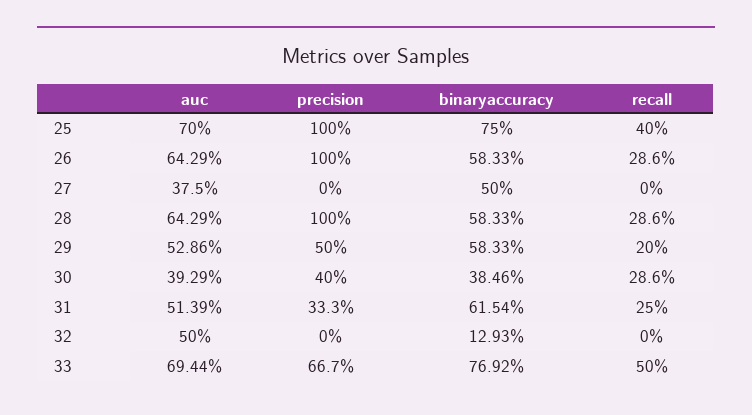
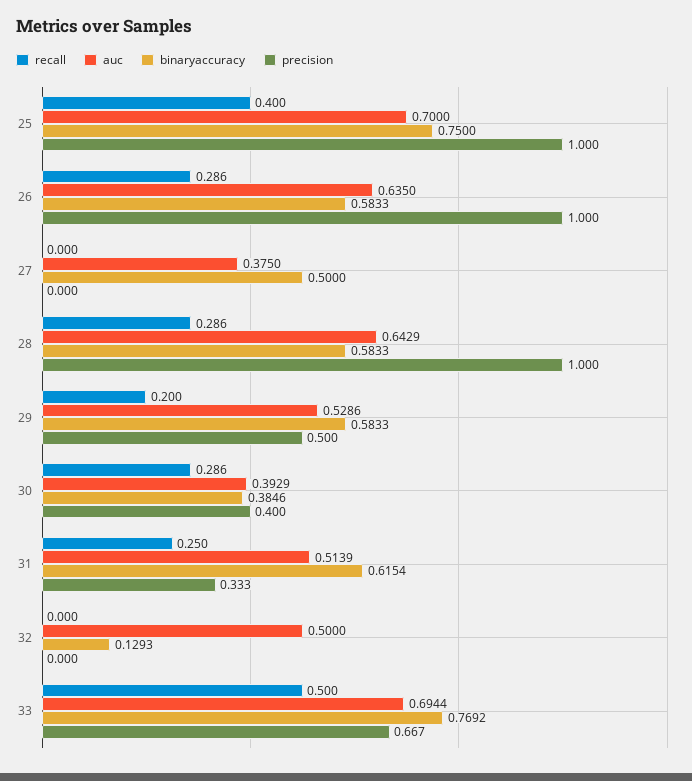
auc, 26: 0.6429 -> 0.635

